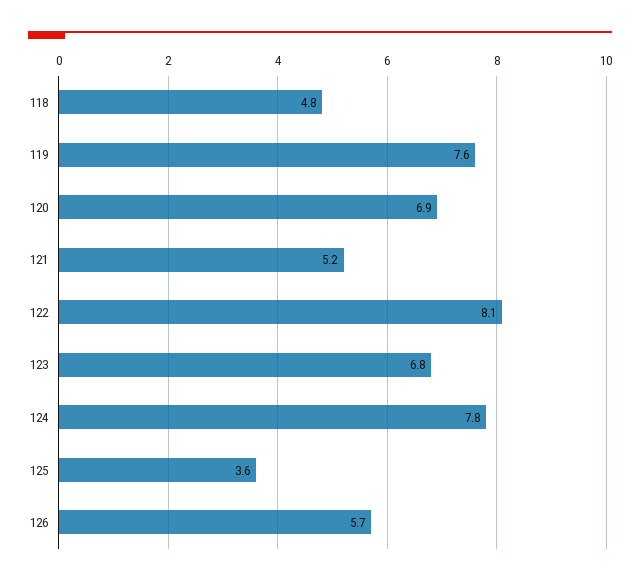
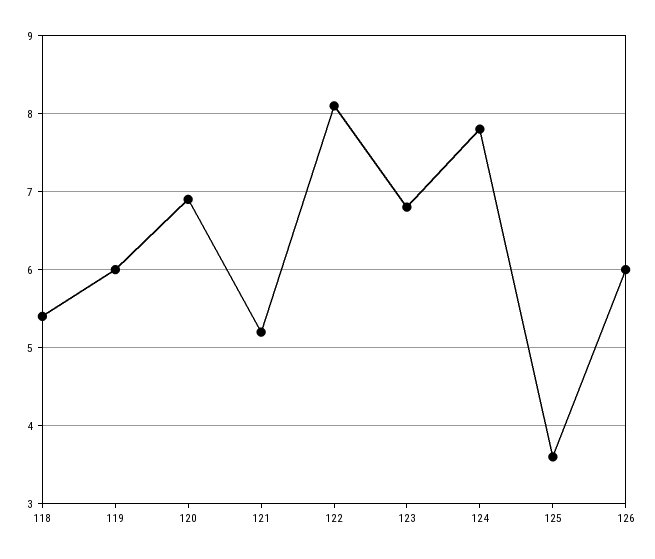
118: 4.8 -> 5.4
119: 7.6 -> 6
126: 5.7 -> 6

